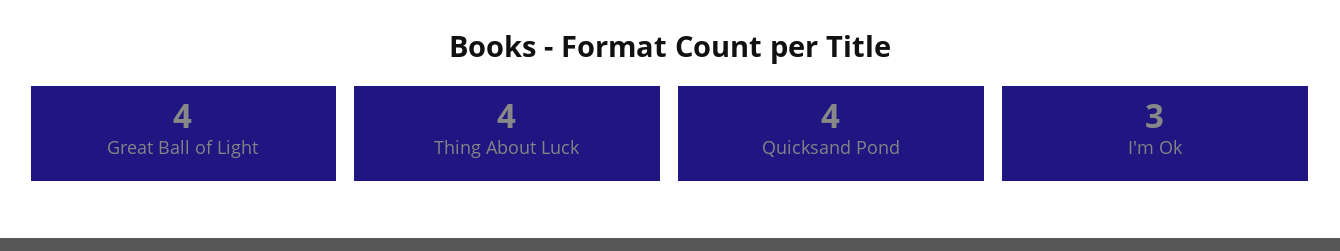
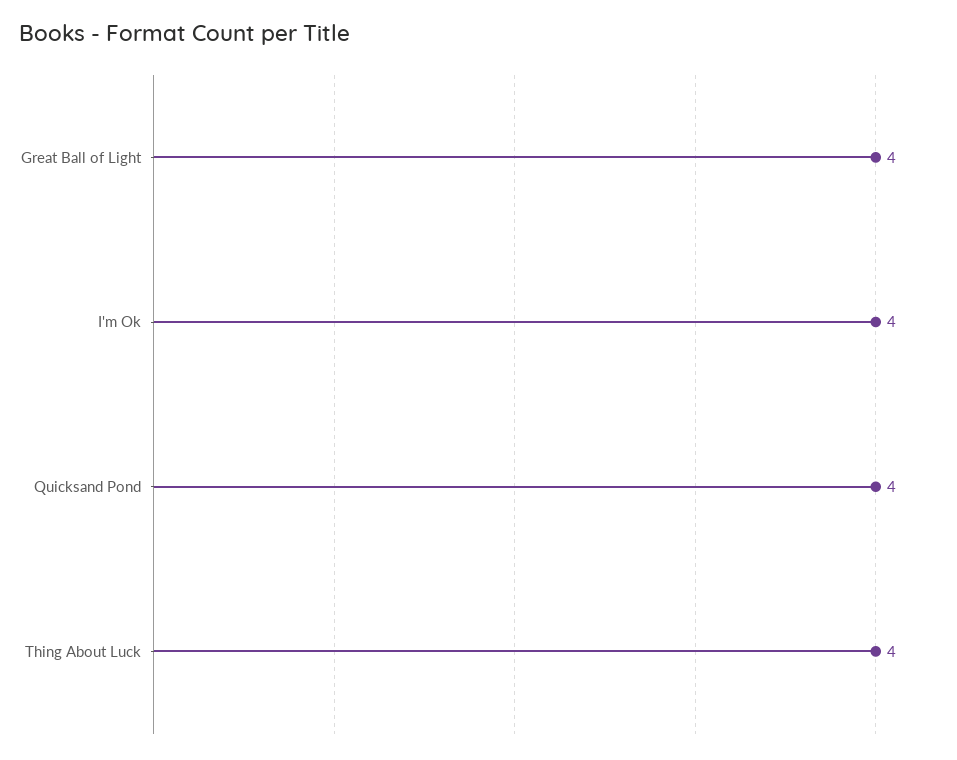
I'm Ok: 3 -> 4

